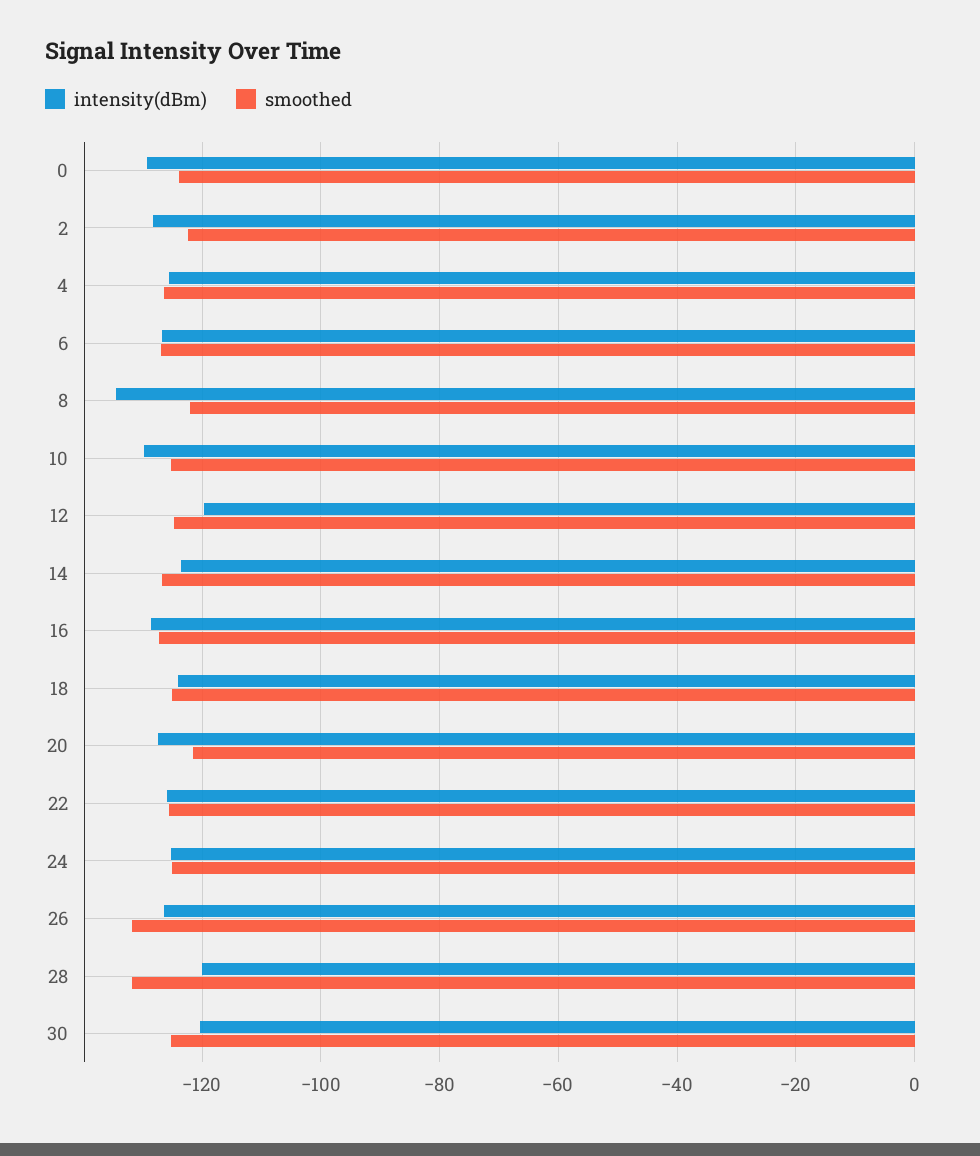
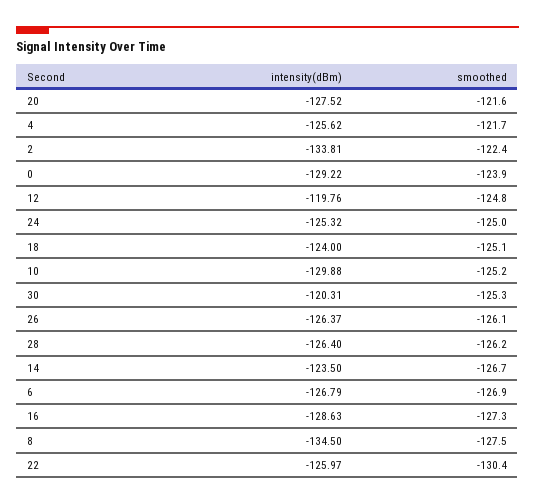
intensity(dBm), 2: -128 -> -133.81
smoothed, 4: -126 -> -121.7
smoothed, 8: -122 -> -127.5
smoothed, 22: -126 -> -130.4
smoothed, 26: -132 -> -126.1
intensity(dBm), 28: -120 -> -126.4
smoothed, 28: -132 -> -126.2

